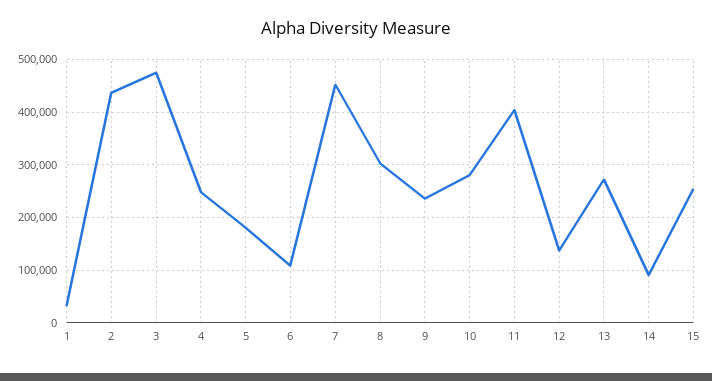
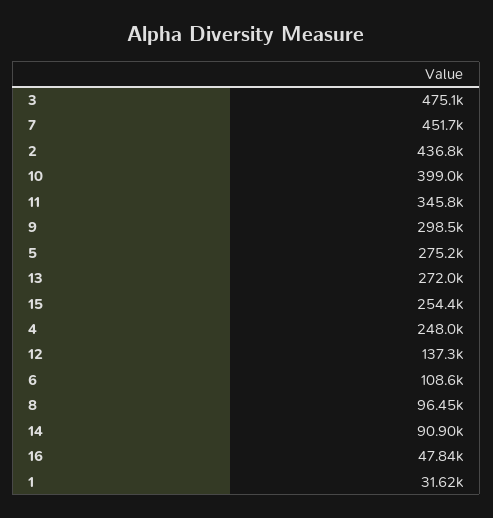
5: 180000 -> 275200
8: 300000 -> 96450
9: 240000 -> 298500
10: 280000 -> 399000
11: 400000 -> 345800
16: none -> 47840

